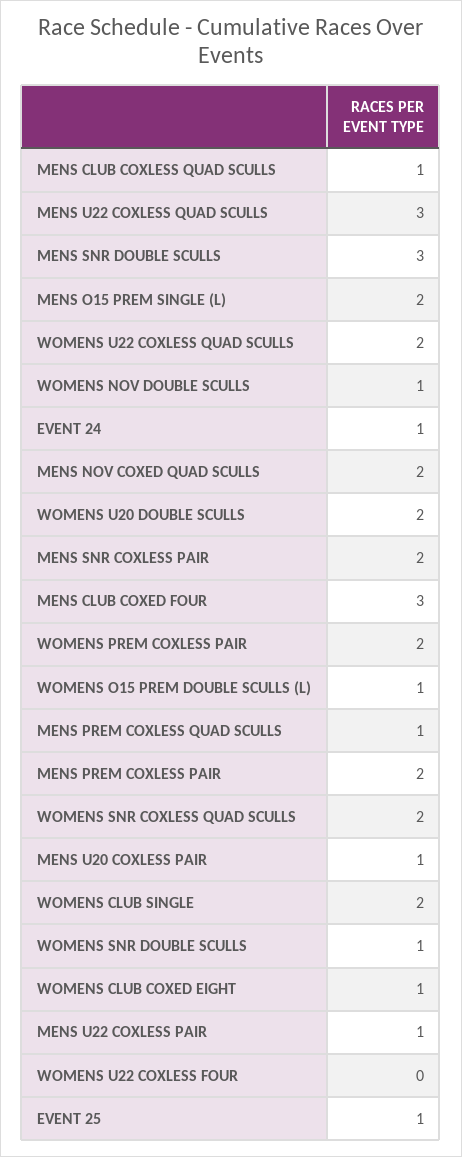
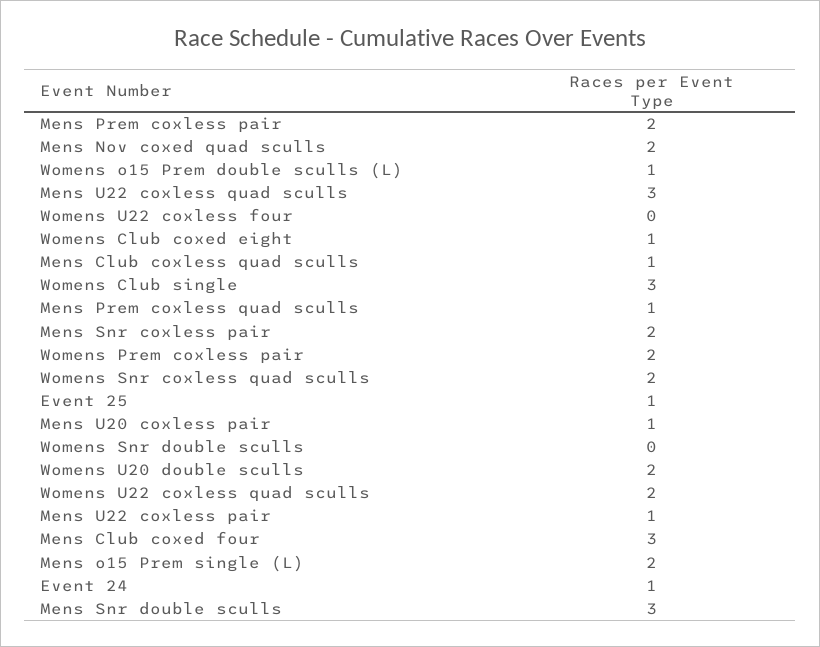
WOMENS NOV DOUBLE SCULLS: 1 -> none
WOMENS CLUB SINGLE: 2 -> 3
WOMENS SNR DOUBLE SCULLS: 1 -> 0

